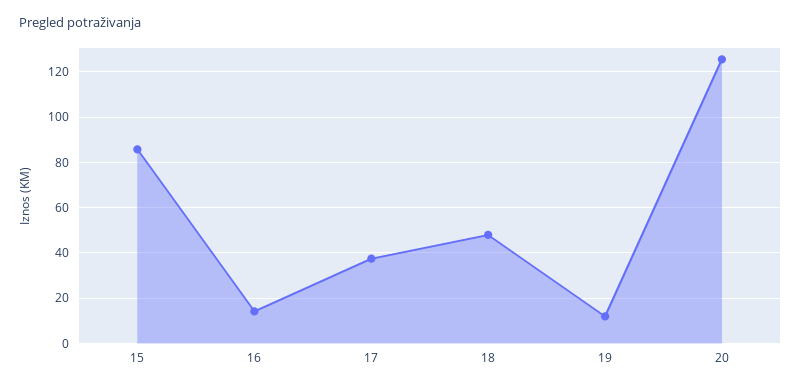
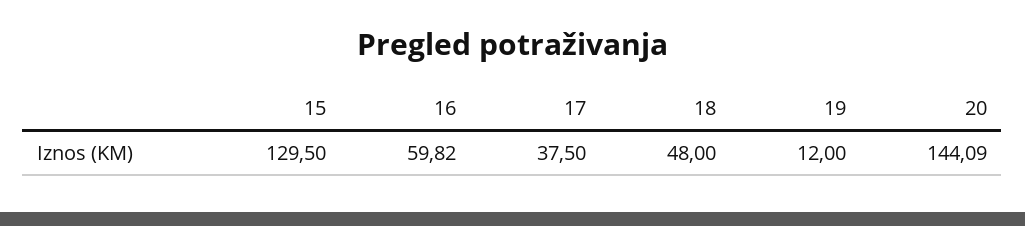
15: 85 -> 129.5
16: 15 -> 59.82
20: 125 -> 144.09

